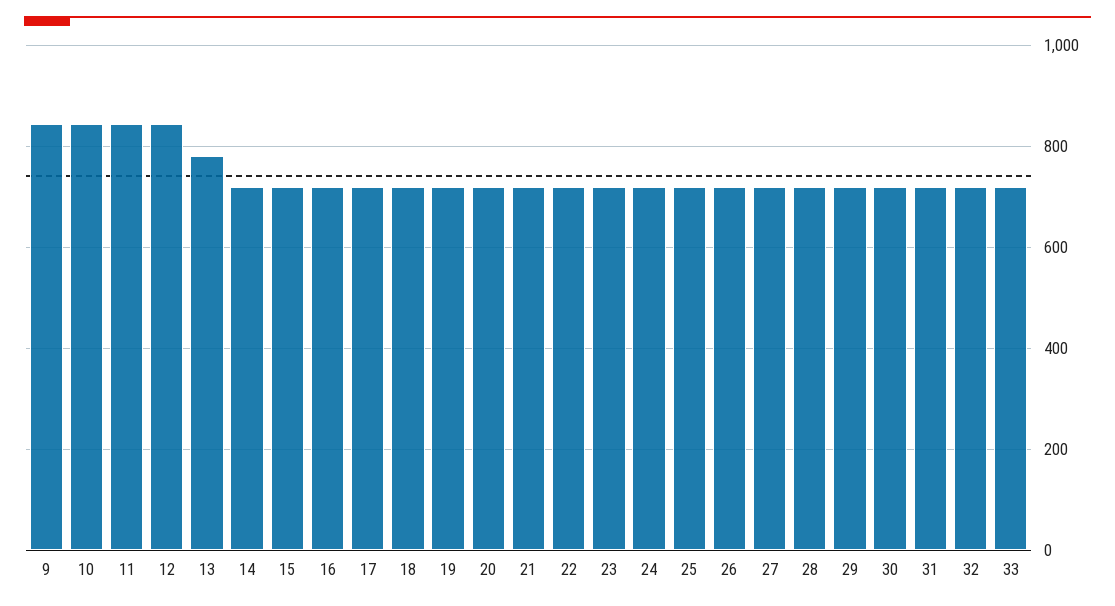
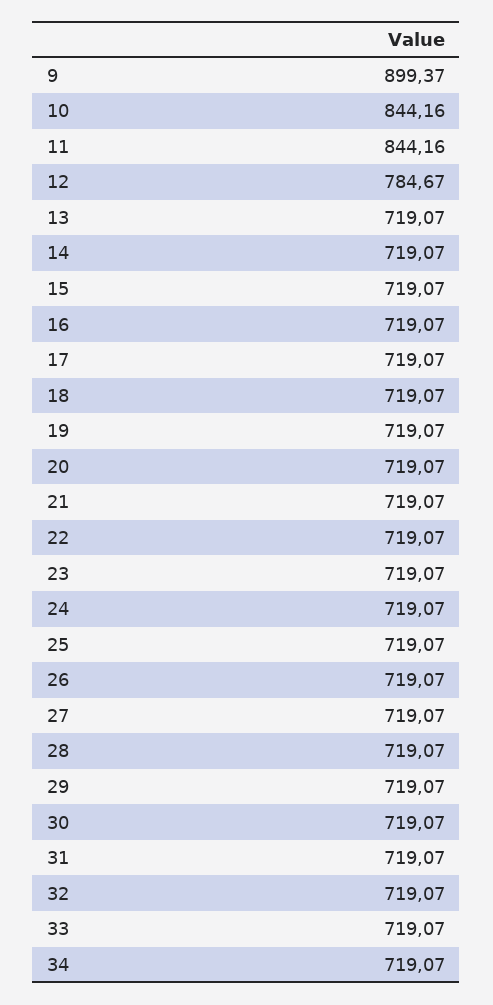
9: 840 -> 899.37
12: 840 -> 784.67
13: 780 -> 719.07
34: none -> 719.07

